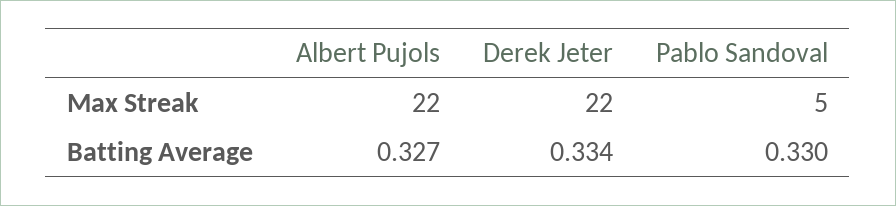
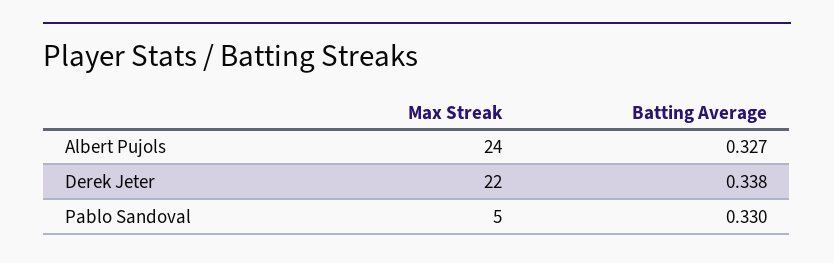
Albert Pujols, Max Streak: 22 -> 24
Derek Jeter, Batting Average: 0.334 -> 0.338

